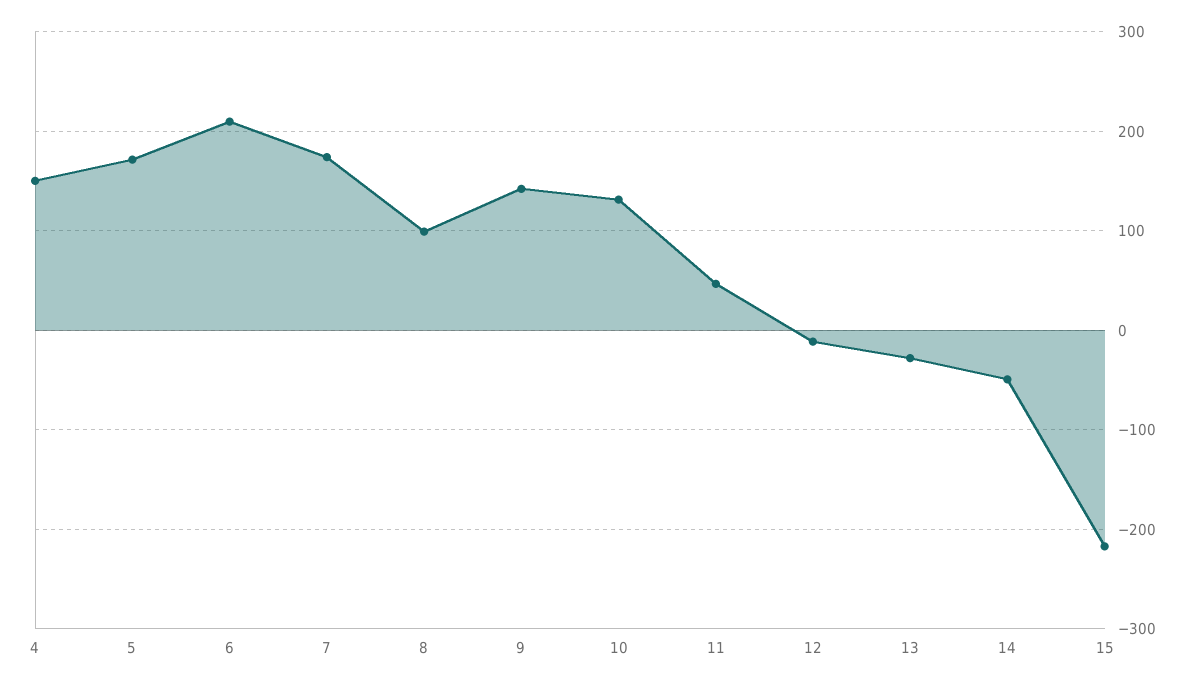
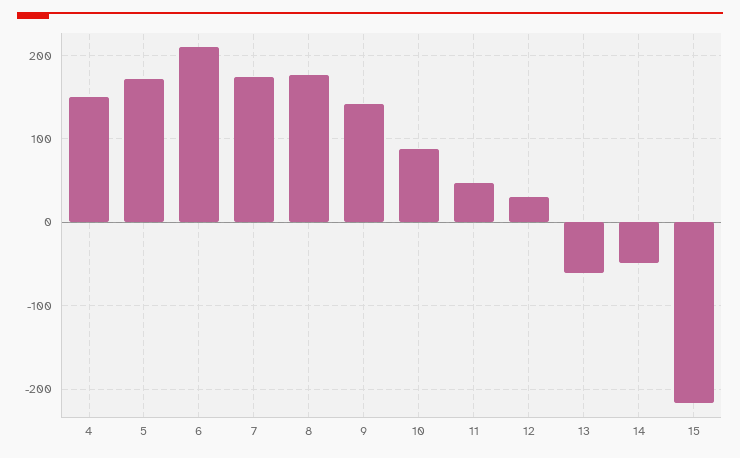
8: 100 -> 180
10: 130 -> 90
12: -10 -> 30
13: -30 -> -60

